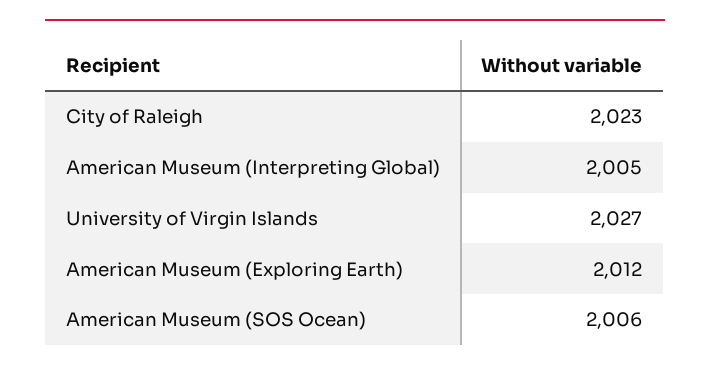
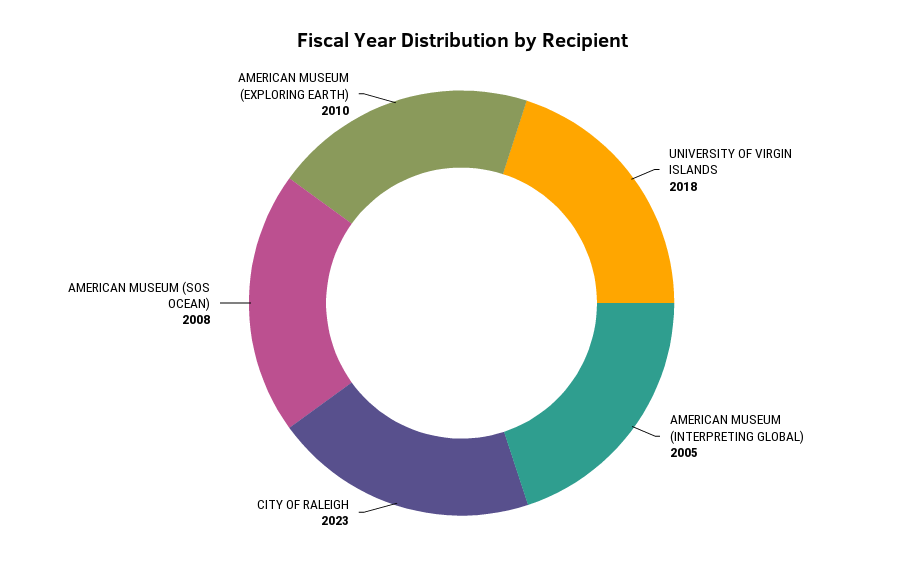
University of Virgin Islands: 2027 -> 2018
American Museum (Exploring Earth): 2012 -> 2010
American Museum (SOS Ocean): 2006 -> 2008

